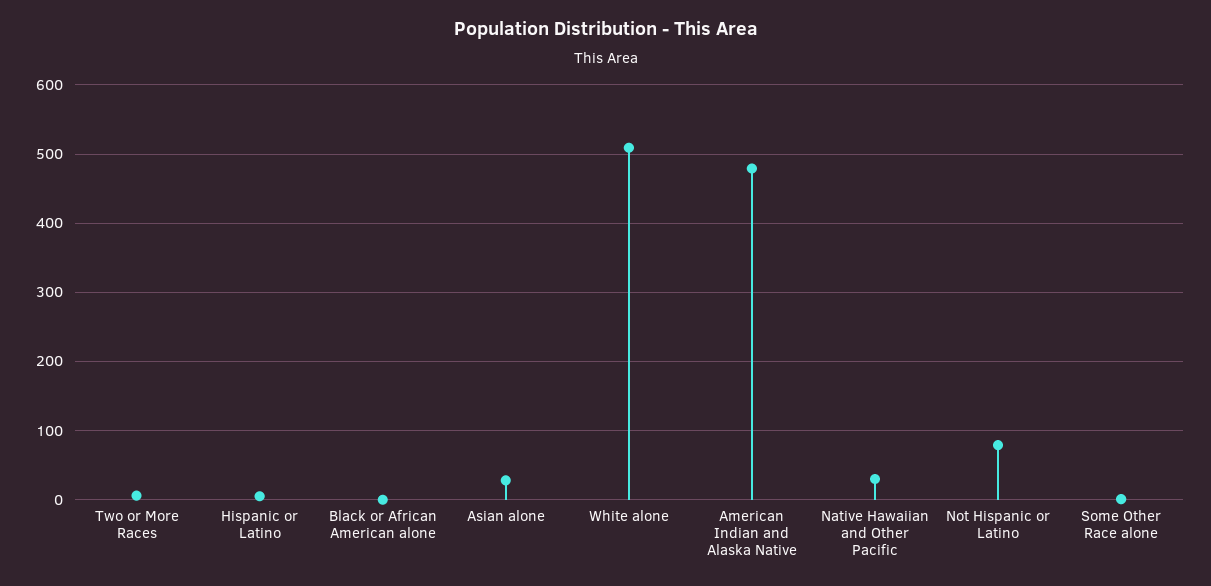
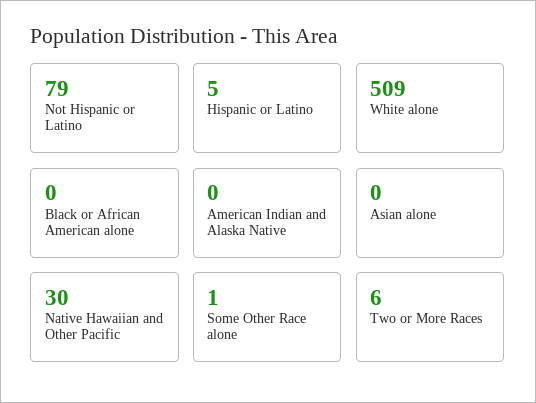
Asian alone: 30 -> 0
American Indian and Alaska Native: 480 -> 0

